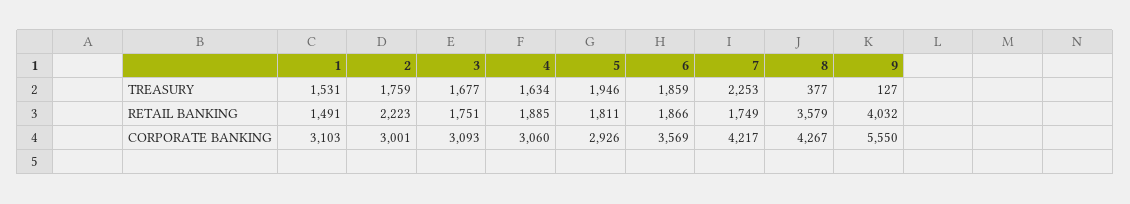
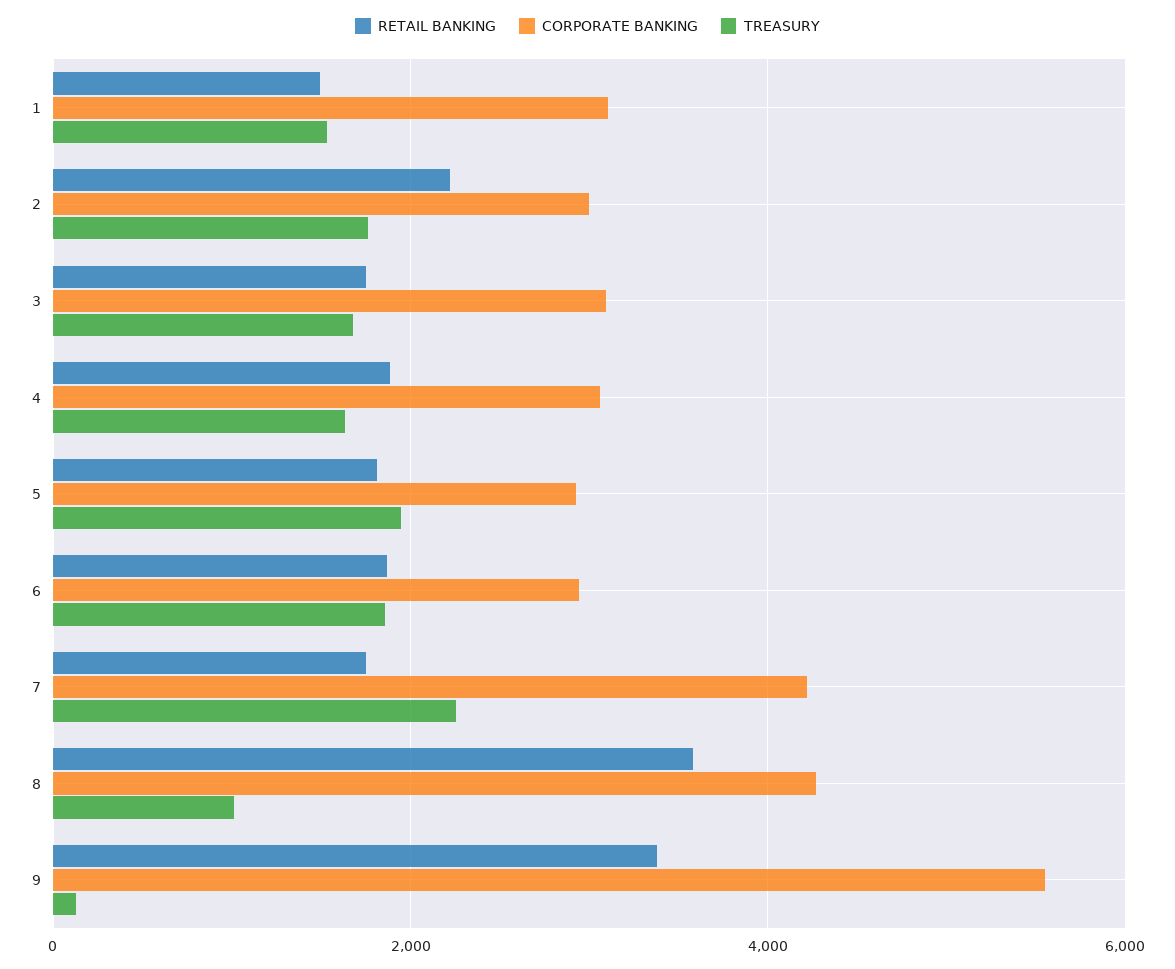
TREASURY, 8: 377 -> 1000
RETAIL BANKING, 9: 4032 -> 3400
CORPORATE BANKING, 6: 3569 -> 3000

